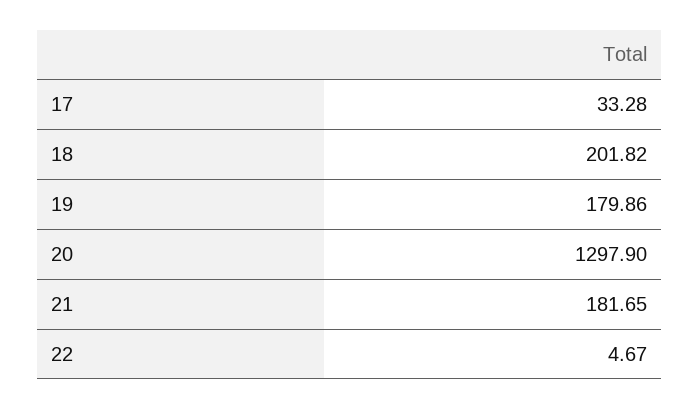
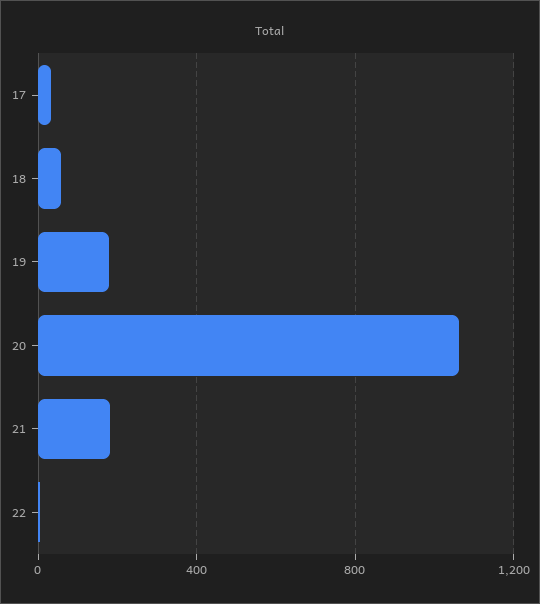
18: 201.82 -> 50
20: 1297.9 -> 1050

